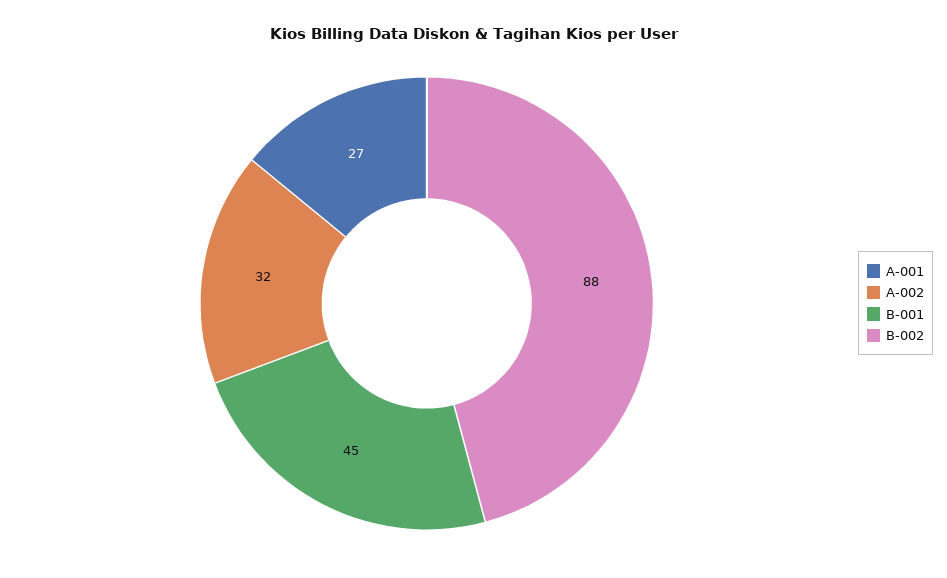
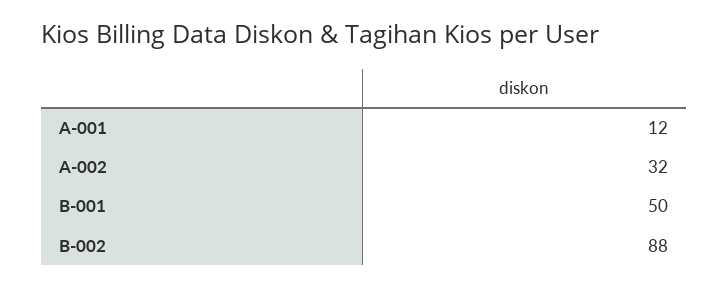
A-001: 27 -> 12
B-001: 45 -> 50

